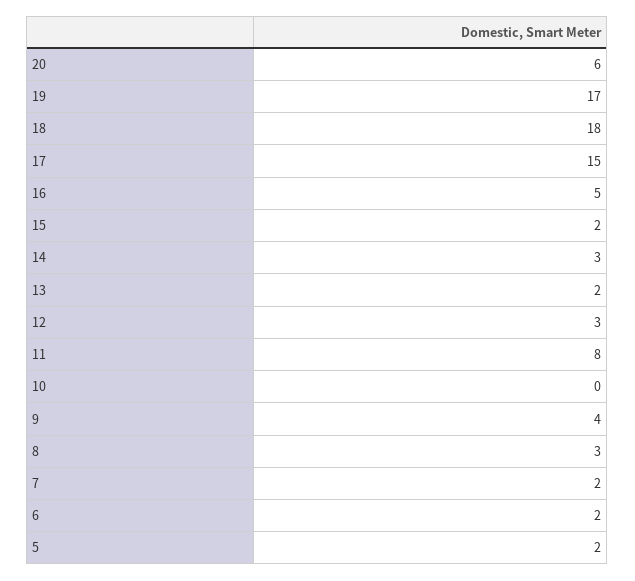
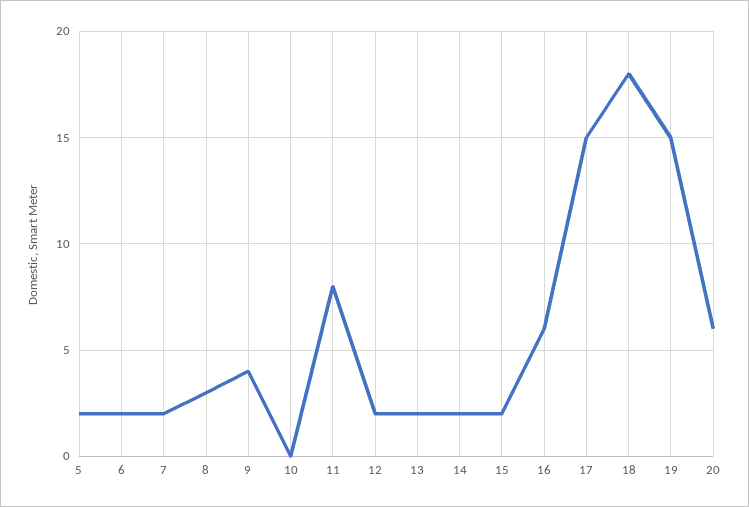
19: 17 -> 15
16: 5 -> 6
14: 3 -> 2
12: 3 -> 2

